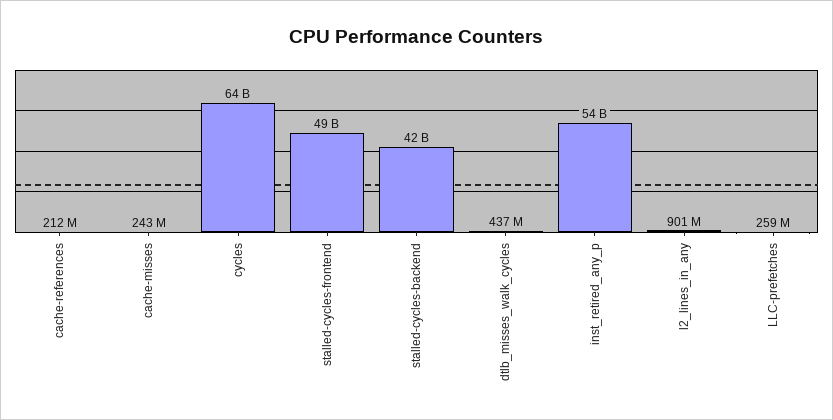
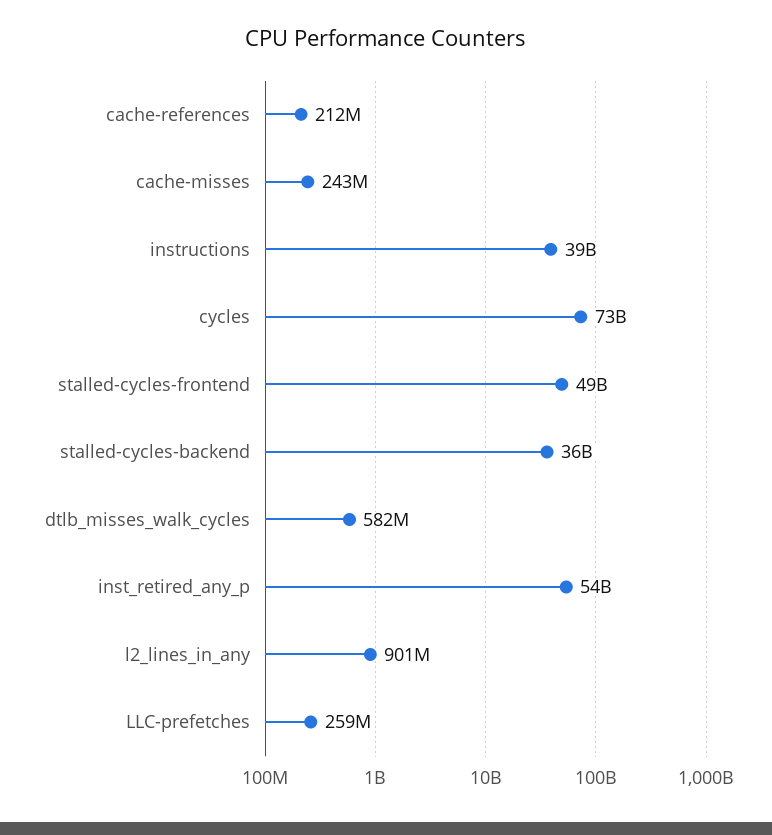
cycles: 64000000000 -> 73000000000
stalled-cycles-backend: 42000000000 -> 36000000000
dtlb_misses_walk_cycles: 437000000 -> 582000000
instructions: none -> 39000000000

